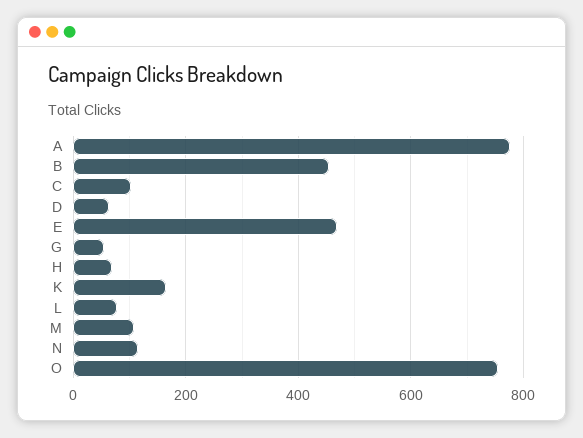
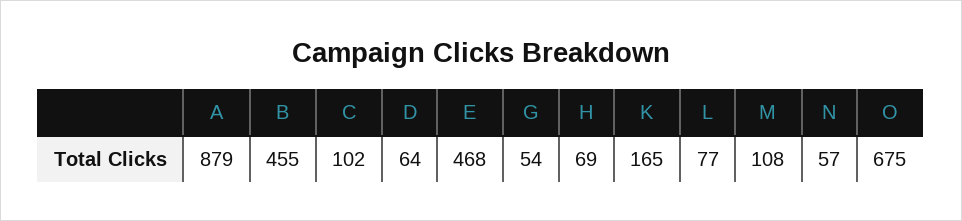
A: 780 -> 879
N: 120 -> 57
O: 760 -> 675

